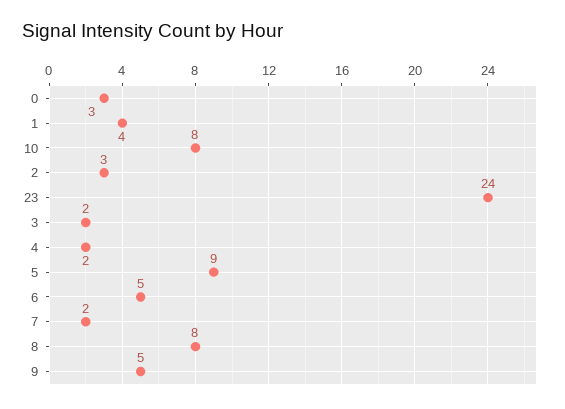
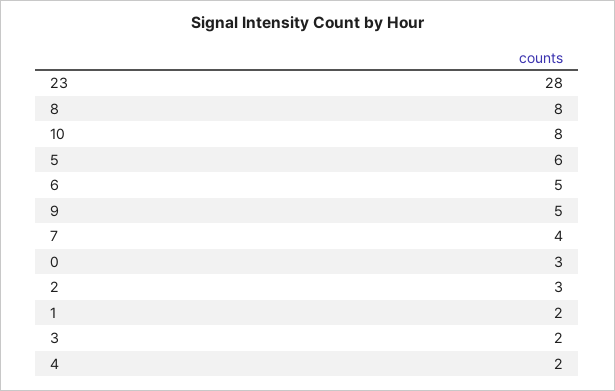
1: 4 -> 2
23: 24 -> 28
5: 9 -> 6
7: 2 -> 4

